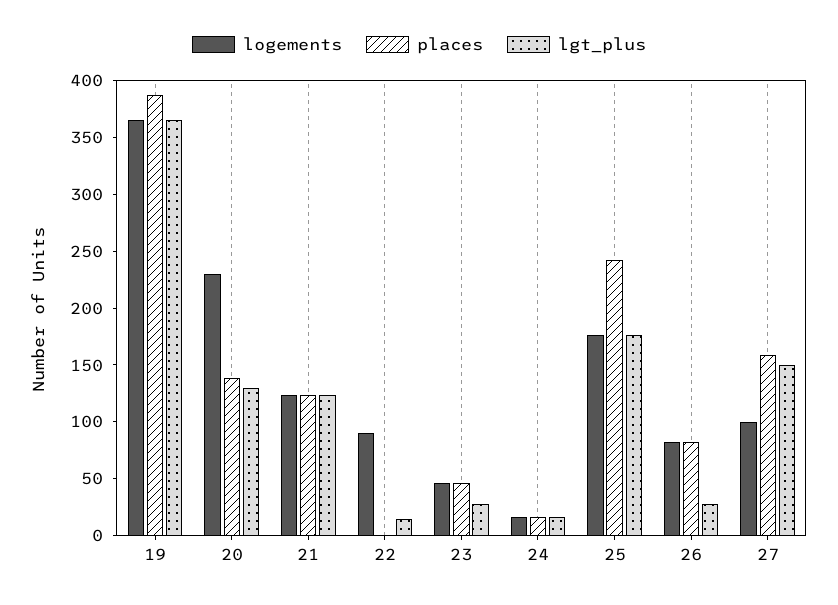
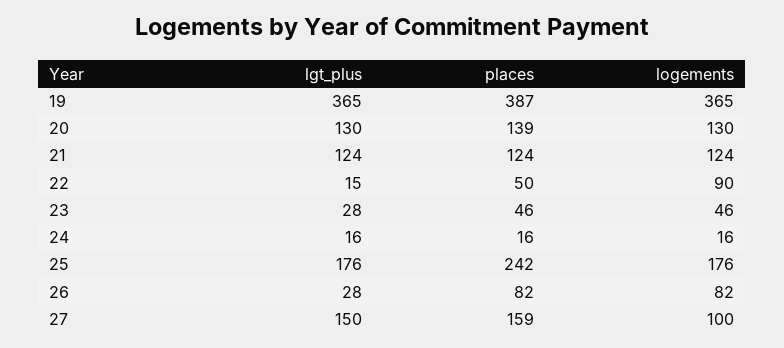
logements, 20: 230 -> 130
places, 22: 0 -> 50

